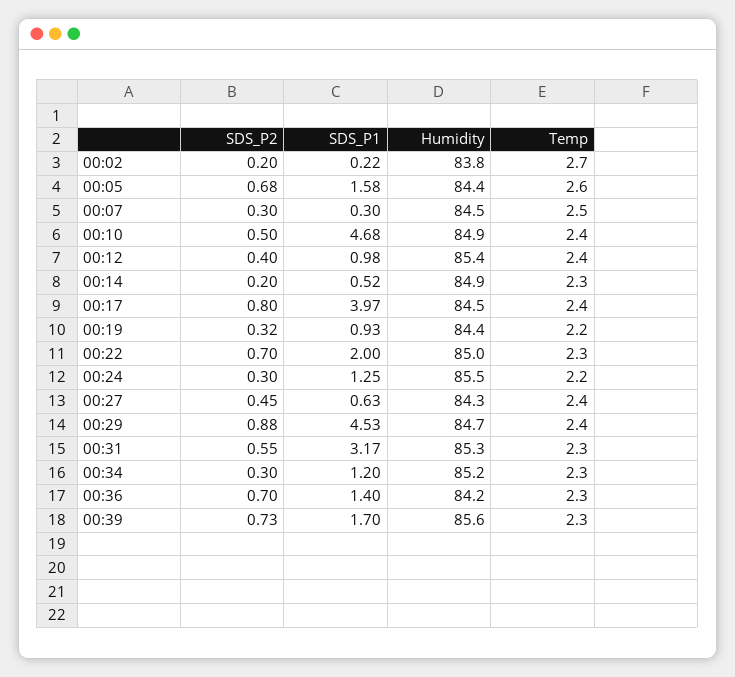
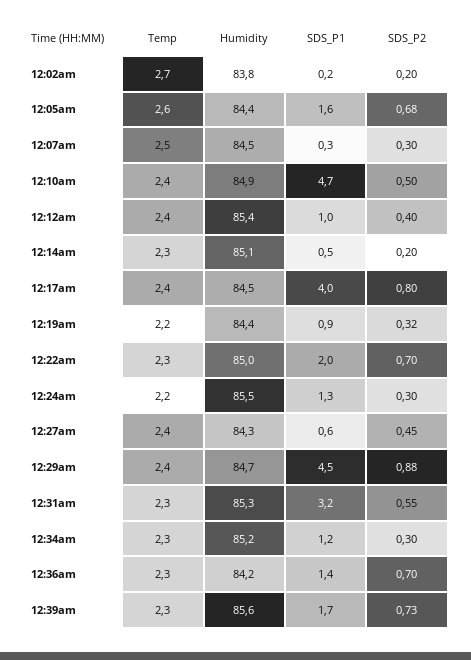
Humidity, 00:14: 84.9 -> 85.1

